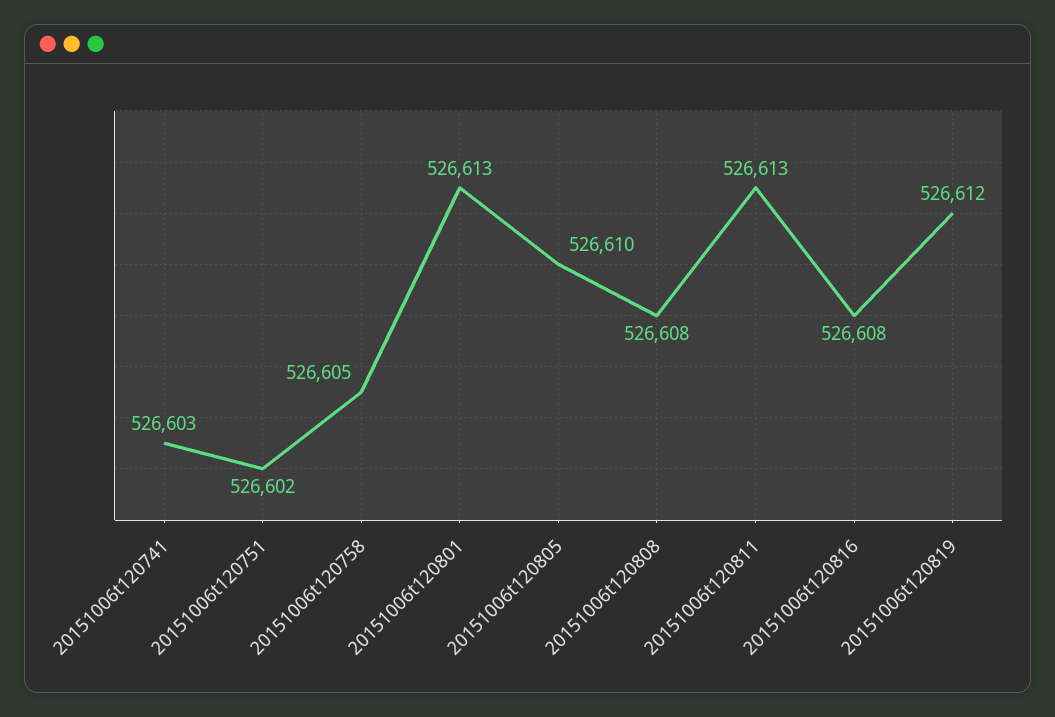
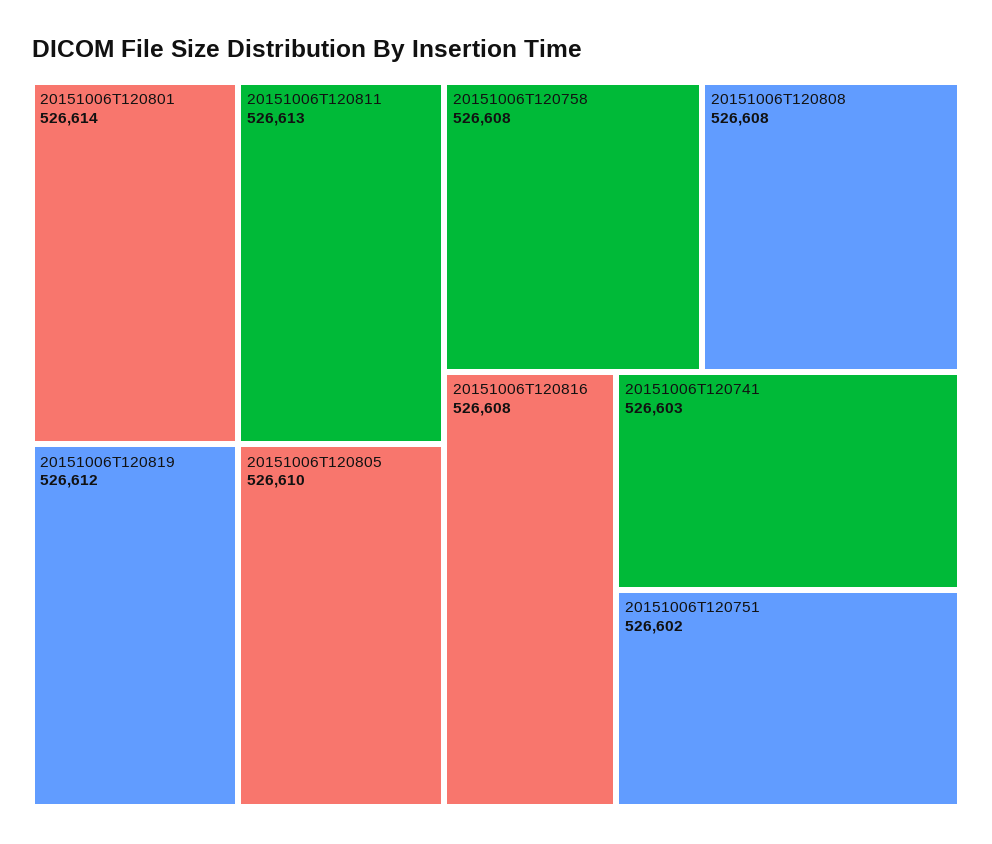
20151006t120758: 526605 -> 526608
20151006t120801: 526613 -> 526614

